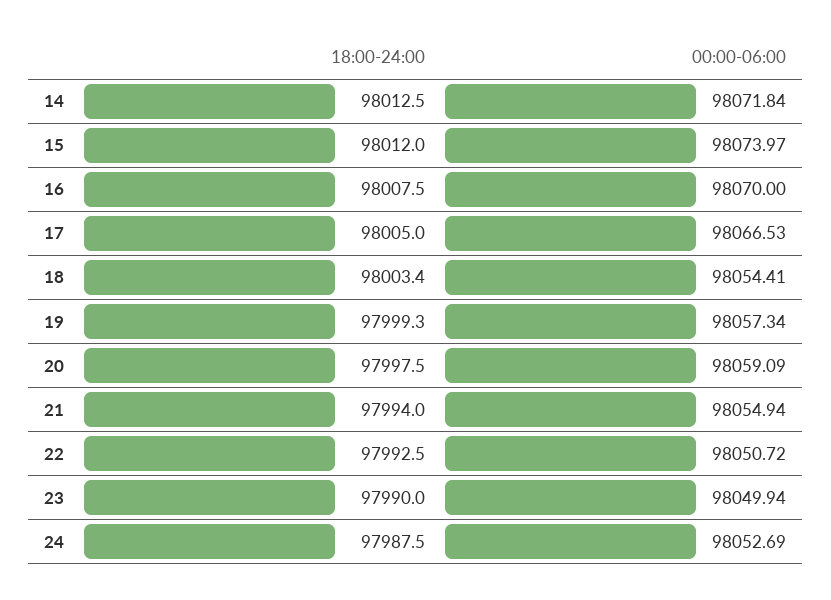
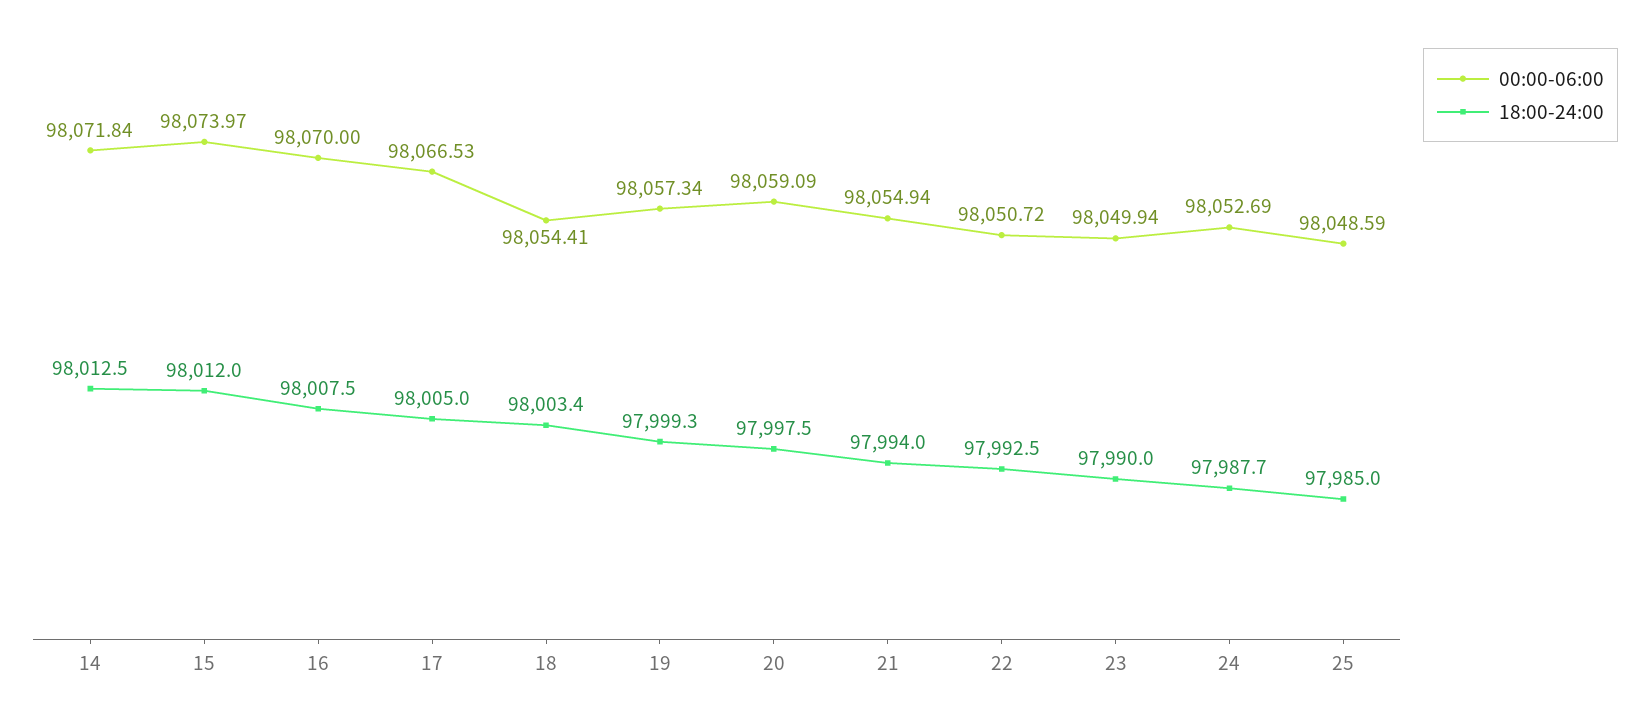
18:00-24:00, 24: 97987.5 -> 97987.7
00:00-06:00, 25: none -> 98048.59
18:00-24:00, 25: none -> 97985

